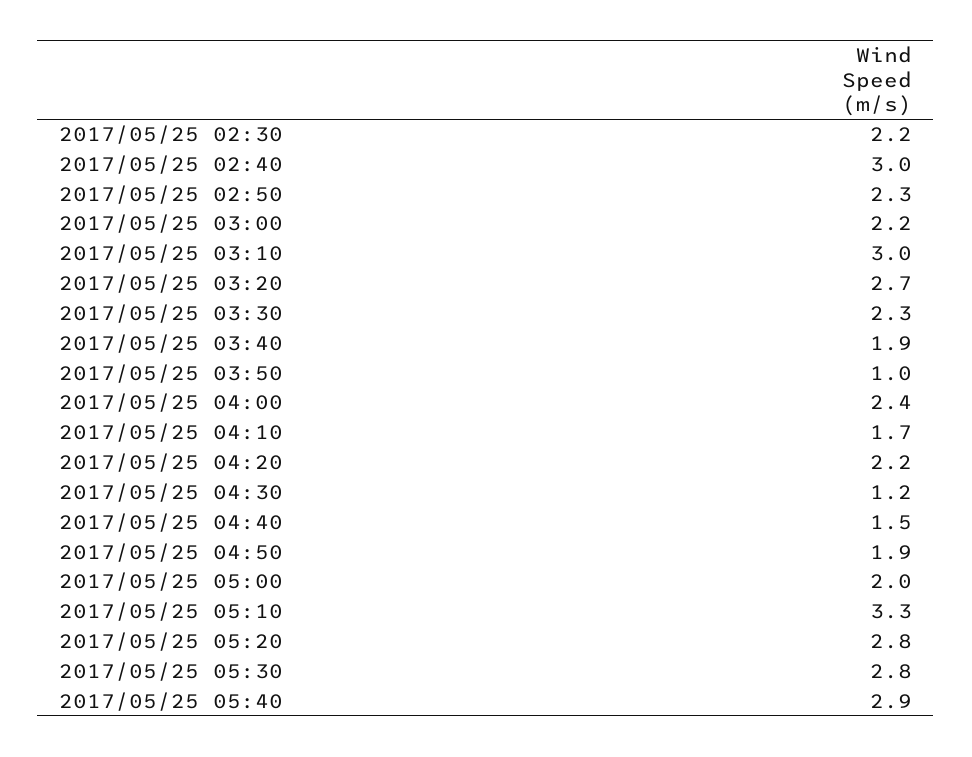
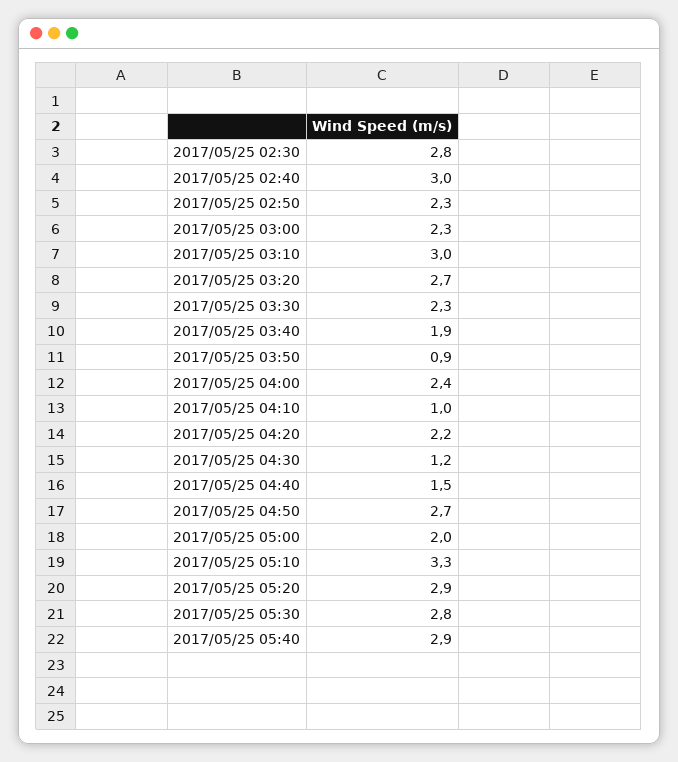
2017/05/25 02:30: 2.2 -> 2.8
2017/05/25 03:00: 2.2 -> 2.3
2017/05/25 03:50: 1 -> 0.9
2017/05/25 04:10: 1.7 -> 1
2017/05/25 04:50: 1.9 -> 2.7
2017/05/25 05:20: 2.8 -> 2.9

